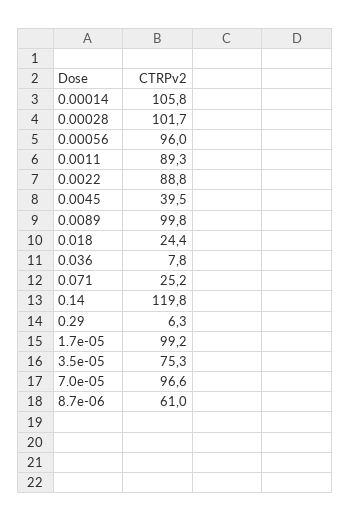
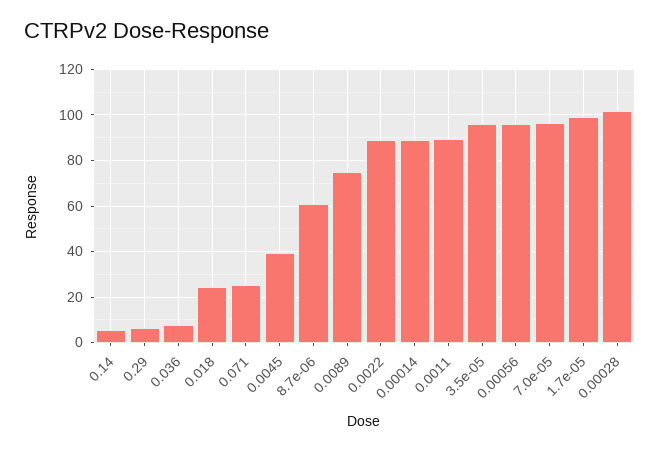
0.00014: 105.8 -> 90
0.0089: 99.8 -> 75
0.14: 119.8 -> 5
3.5e-05: 75.3 -> 95

